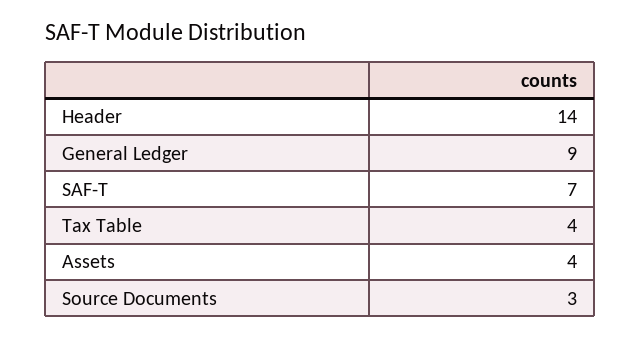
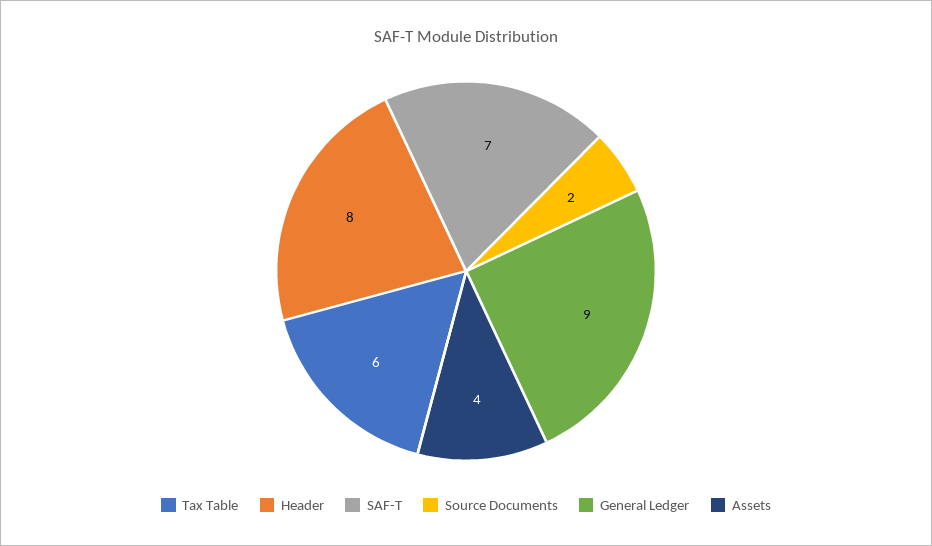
Header: 14 -> 8
Tax Table: 4 -> 6
Source Documents: 3 -> 2

